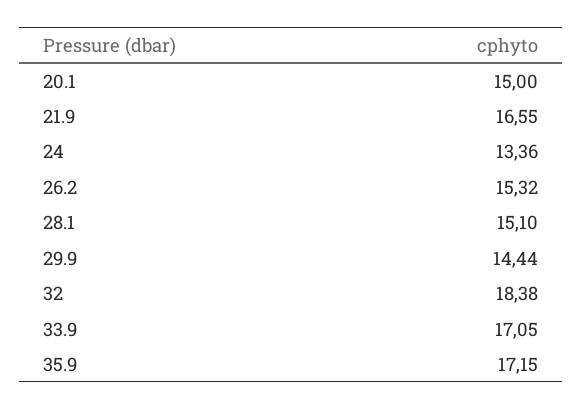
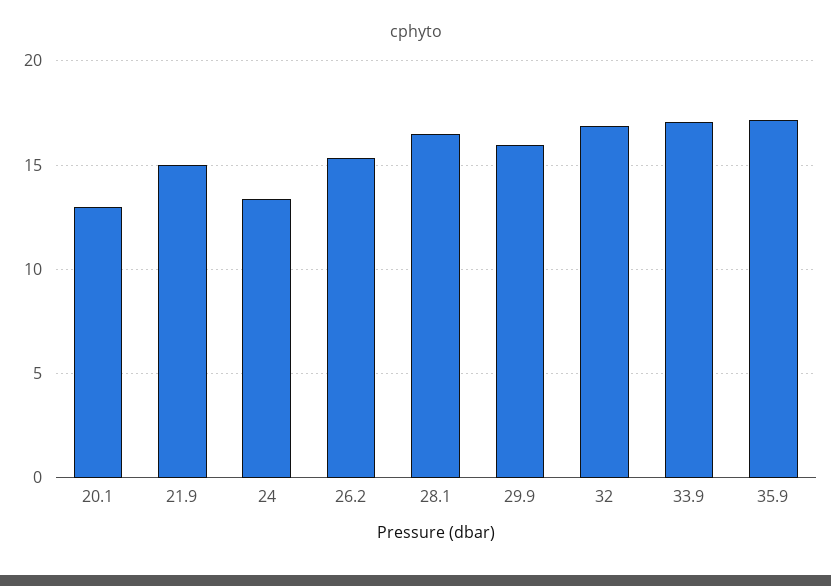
20.1: 15 -> 13
21.9: 16.55 -> 15
28.1: 15.1 -> 16.5
29.9: 14.44 -> 16
32: 18.38 -> 17

